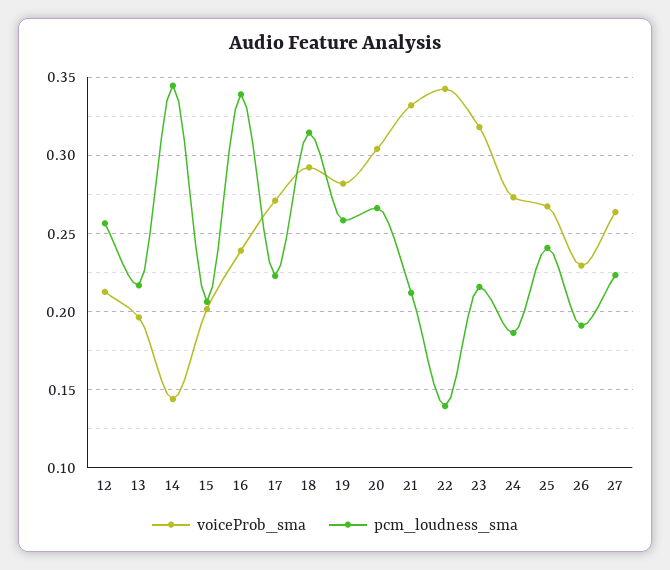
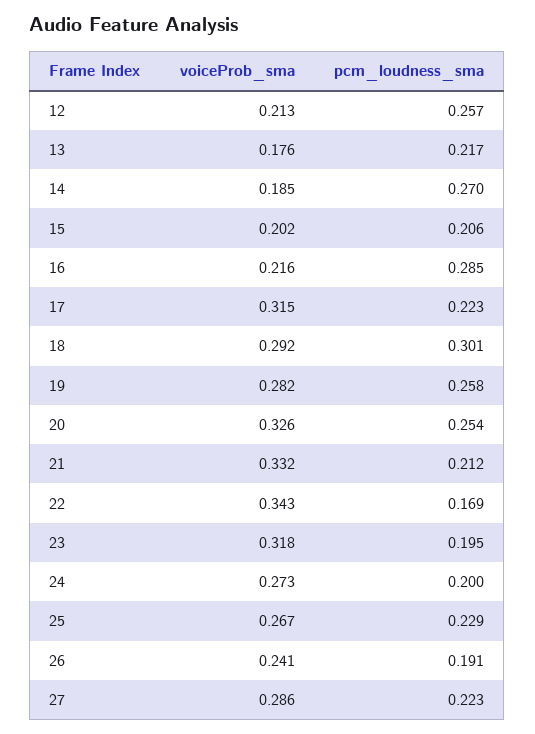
voiceProb_sma, 13: 0.195 -> 0.176
voiceProb_sma, 14: 0.145 -> 0.185
pcm_loudness_sma, 14: 0.345 -> 0.27
voiceProb_sma, 16: 0.24 -> 0.216
pcm_loudness_sma, 16: 0.34 -> 0.285
voiceProb_sma, 17: 0.27 -> 0.315
pcm_loudness_sma, 18: 0.315 -> 0.301
voiceProb_sma, 20: 0.305 -> 0.326
pcm_loudness_sma, 20: 0.265 -> 0.254
pcm_loudness_sma, 22: 0.14 -> 0.169
pcm_loudness_sma, 23: 0.215 -> 0.195
pcm_loudness_sma, 24: 0.185 -> 0.2
pcm_loudness_sma, 25: 0.24 -> 0.229
voiceProb_sma, 26: 0.23 -> 0.241
voiceProb_sma, 27: 0.265 -> 0.286

